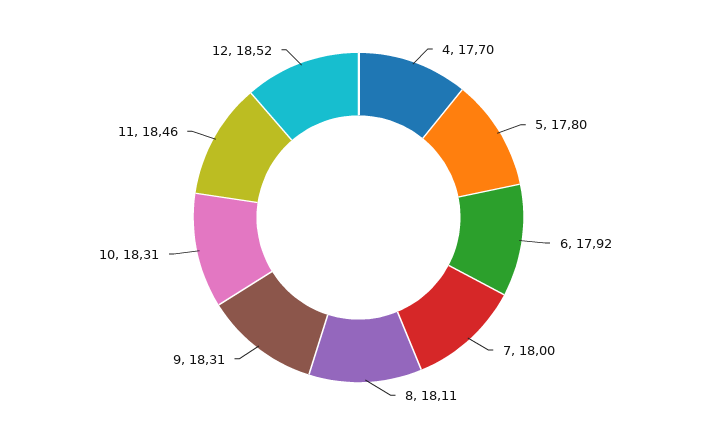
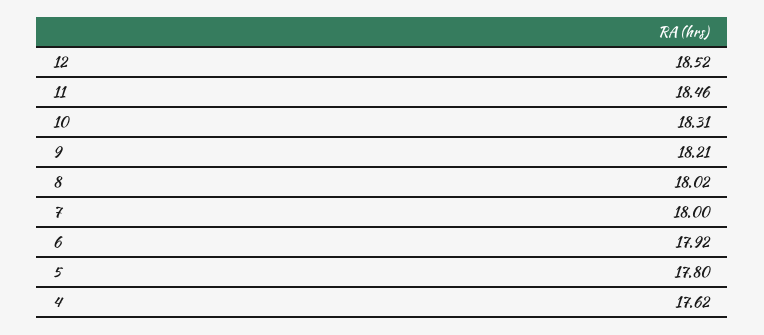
4: 17.7 -> 17.62
8: 18.11 -> 18.02
9: 18.31 -> 18.21

